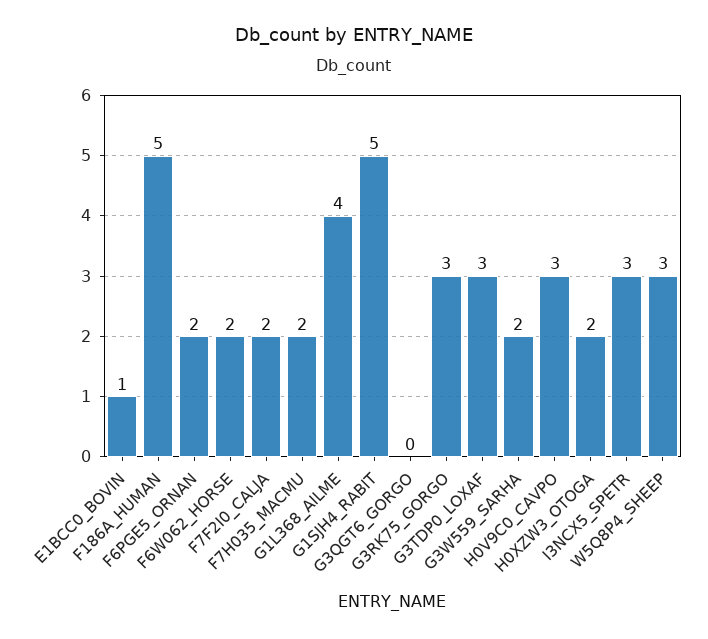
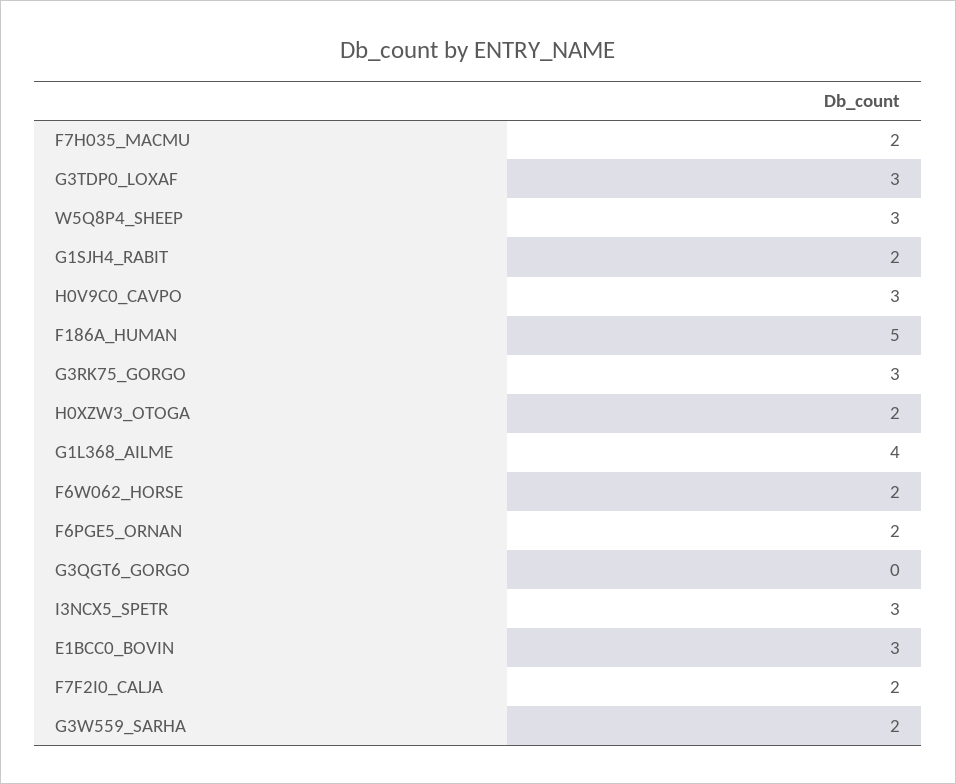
E1BCC0_BOVIN: 1 -> 3
G1SJH4_RABIT: 5 -> 2

